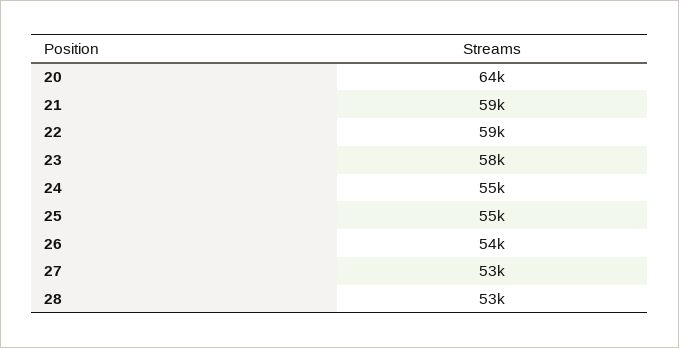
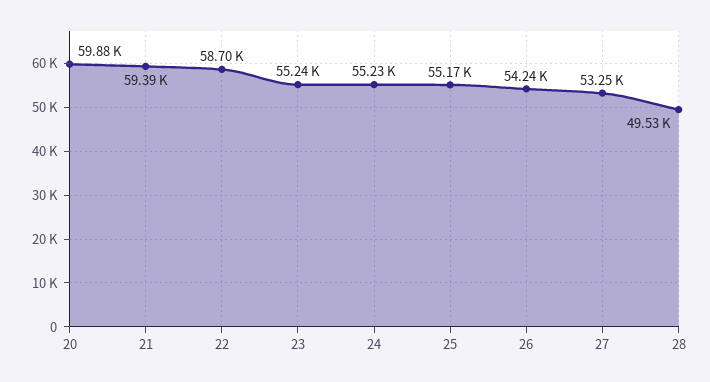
20: 64000 -> 59880
23: 58000 -> 55240
28: 53000 -> 49530

